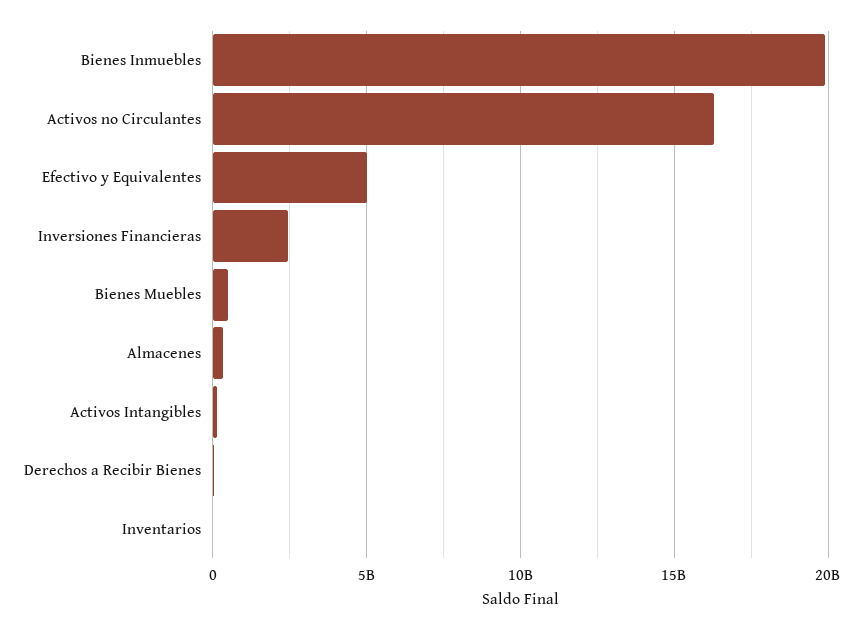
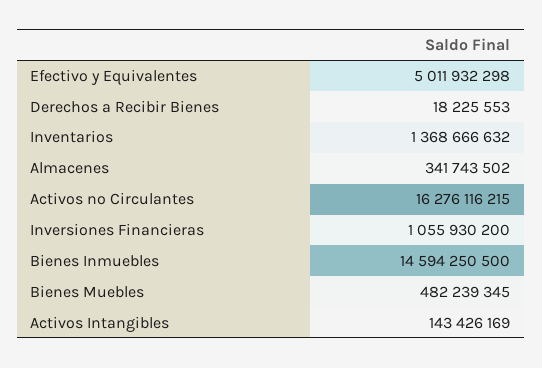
Bienes Inmuebles: 20000000000 -> 14594250500
Inversiones Financieras: 2500000000 -> 1055930200
Inventarios: 0 -> 1368666632

